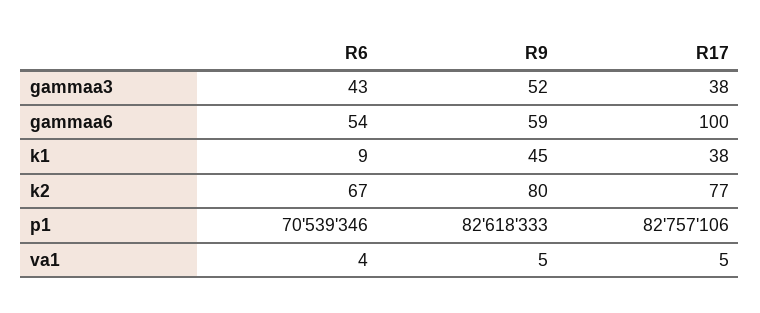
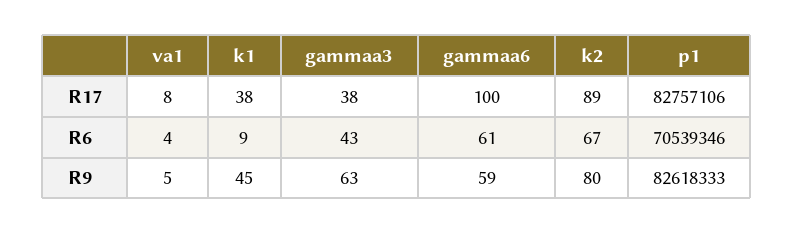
R9, gammaa3: 52 -> 63
R6, gammaa6: 54 -> 61
R17, k2: 77 -> 89
R17, va1: 5 -> 8

